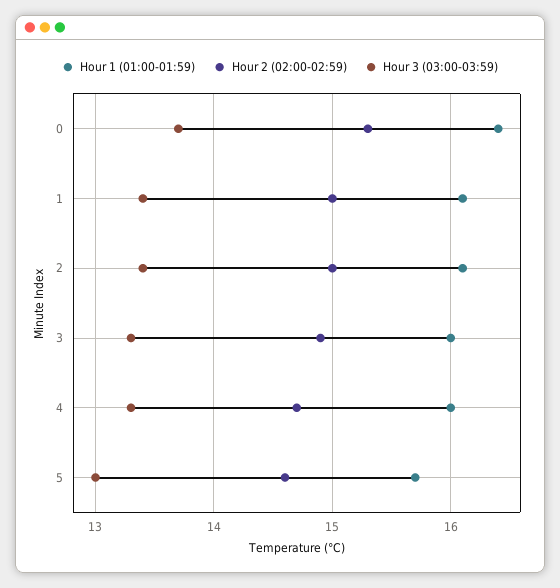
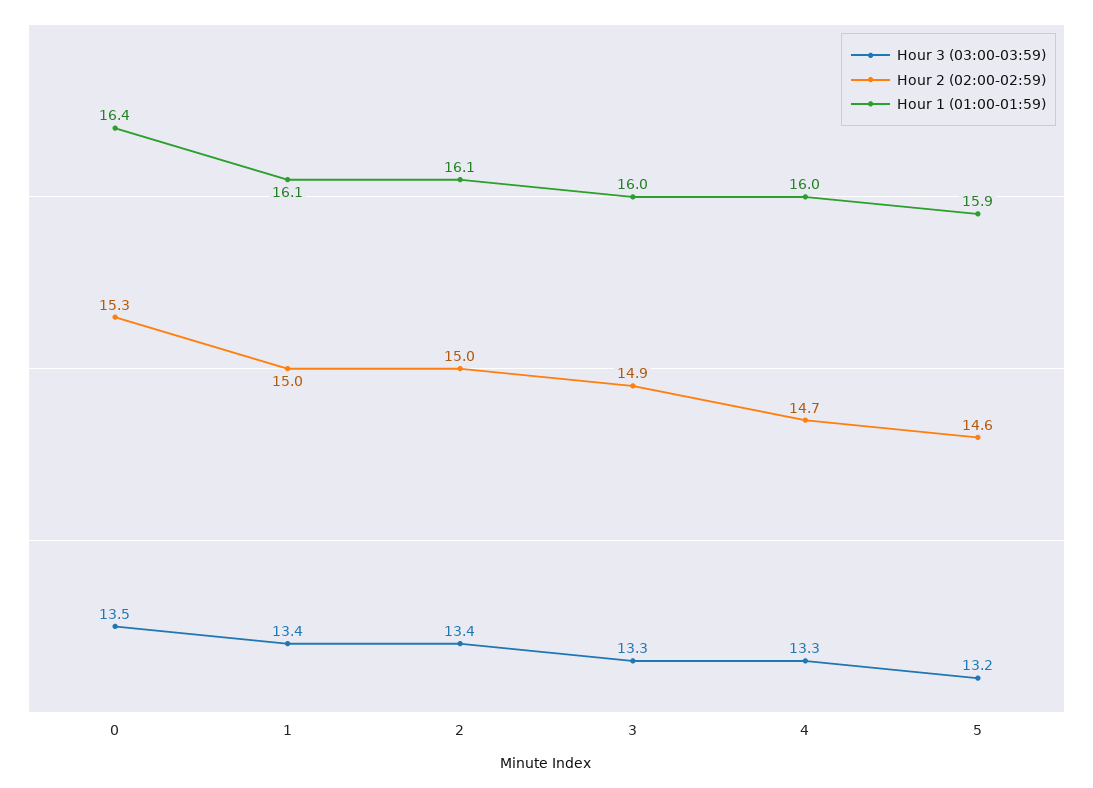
Hour 3 (03:00-03:59), 0: 13.7 -> 13.5
Hour 1 (01:00-01:59), 5: 15.7 -> 15.9
Hour 3 (03:00-03:59), 5: 13 -> 13.2

